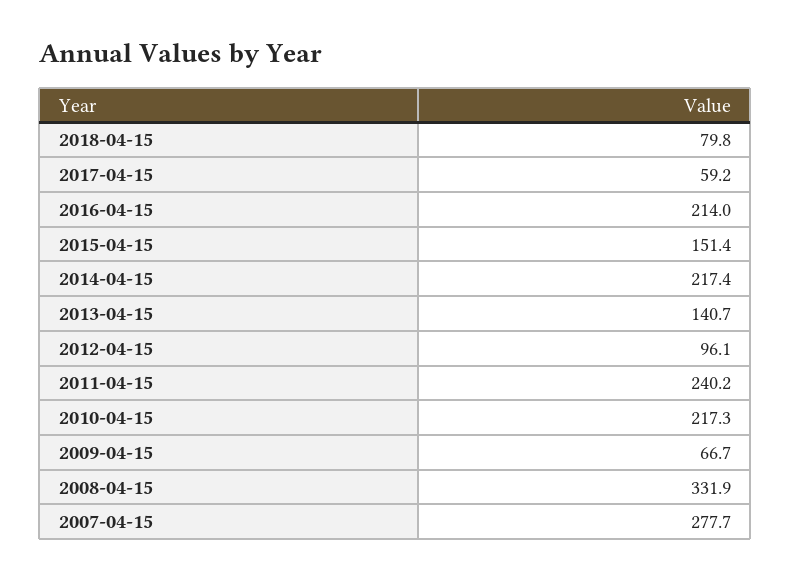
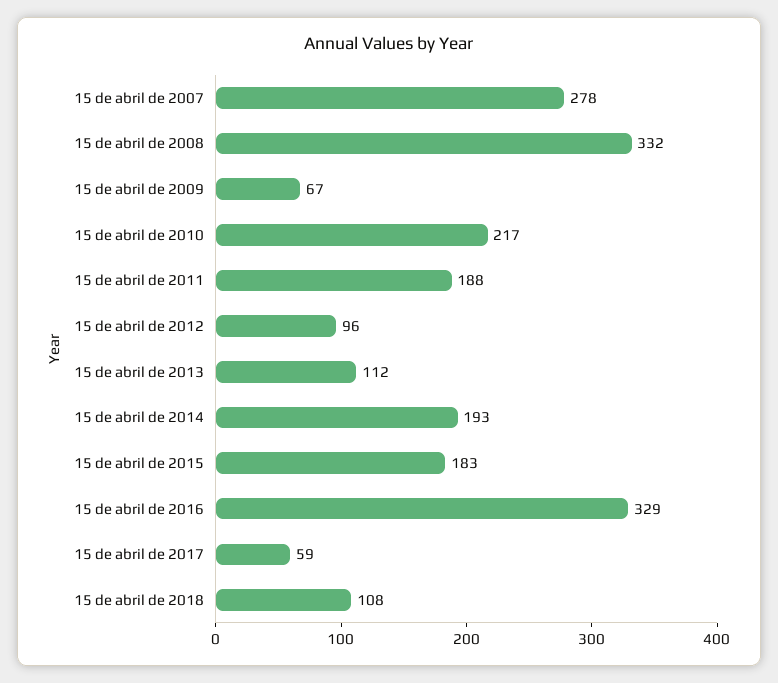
2018-04-15: 79.8 -> 108
2016-04-15: 214 -> 329
2015-04-15: 151.4 -> 183
2014-04-15: 217.4 -> 193
2013-04-15: 140.7 -> 112
2011-04-15: 240.2 -> 188

